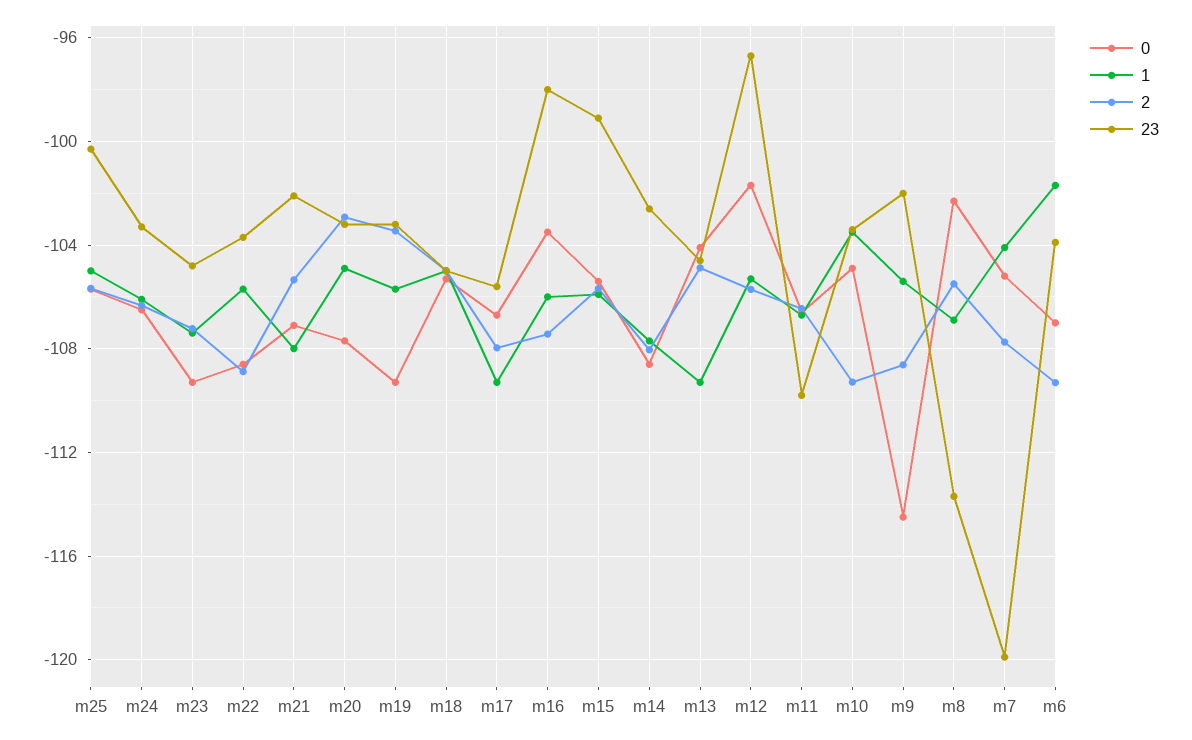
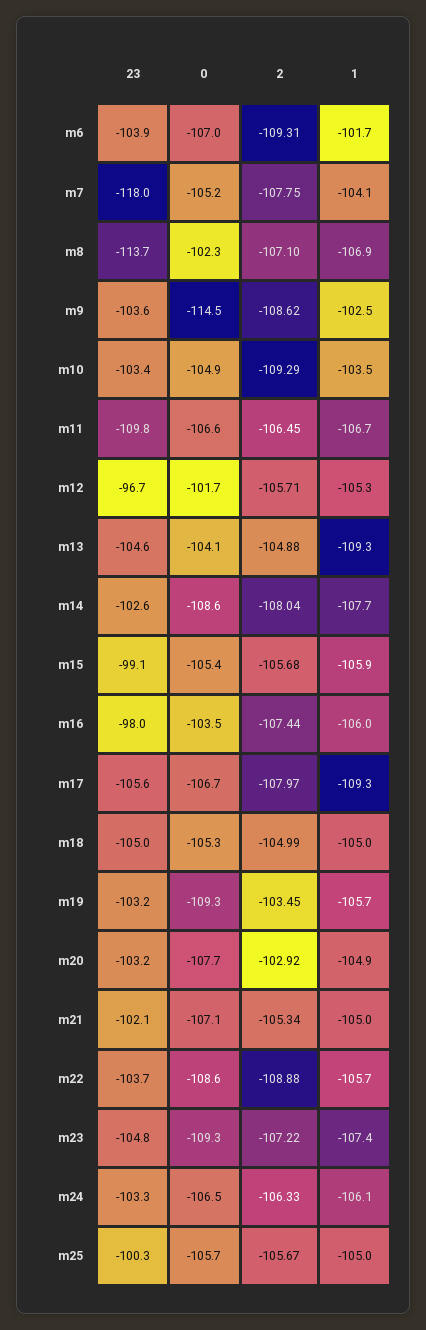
1, m21: -108 -> -105
1, m9: -105.5 -> -102.5
23, m9: -102 -> -103.6
2, m8: -105.5 -> -107.1
23, m7: -120 -> -118

